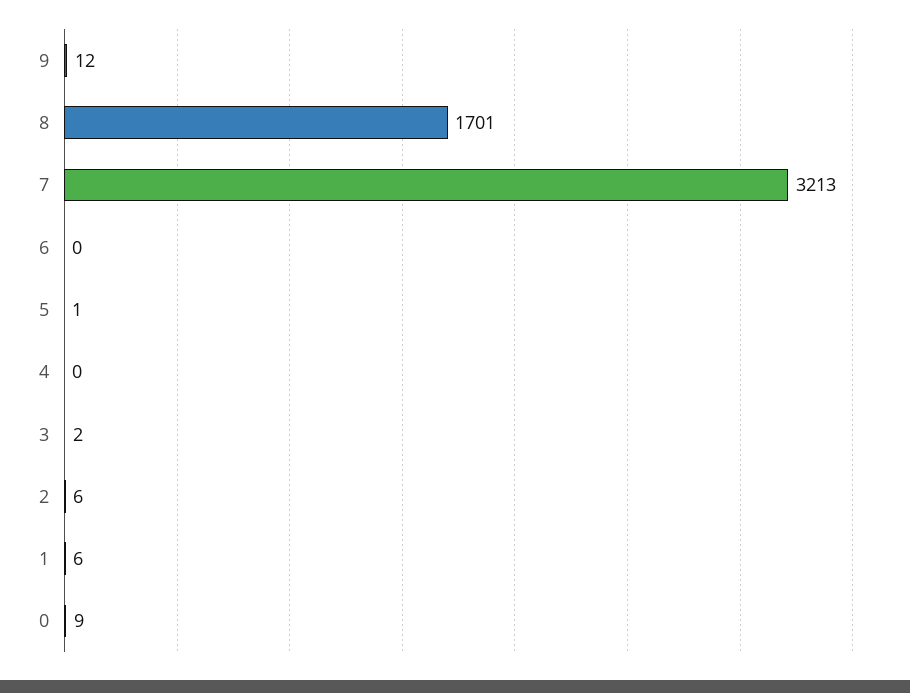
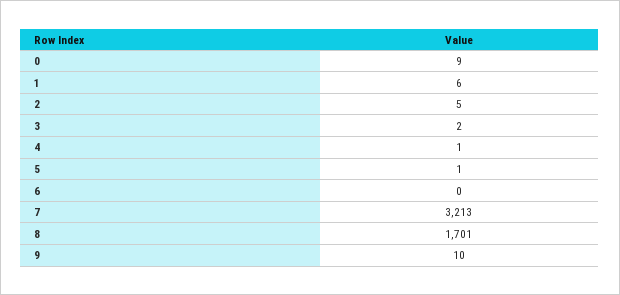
9: 12 -> 10
4: 0 -> 1
2: 6 -> 5

